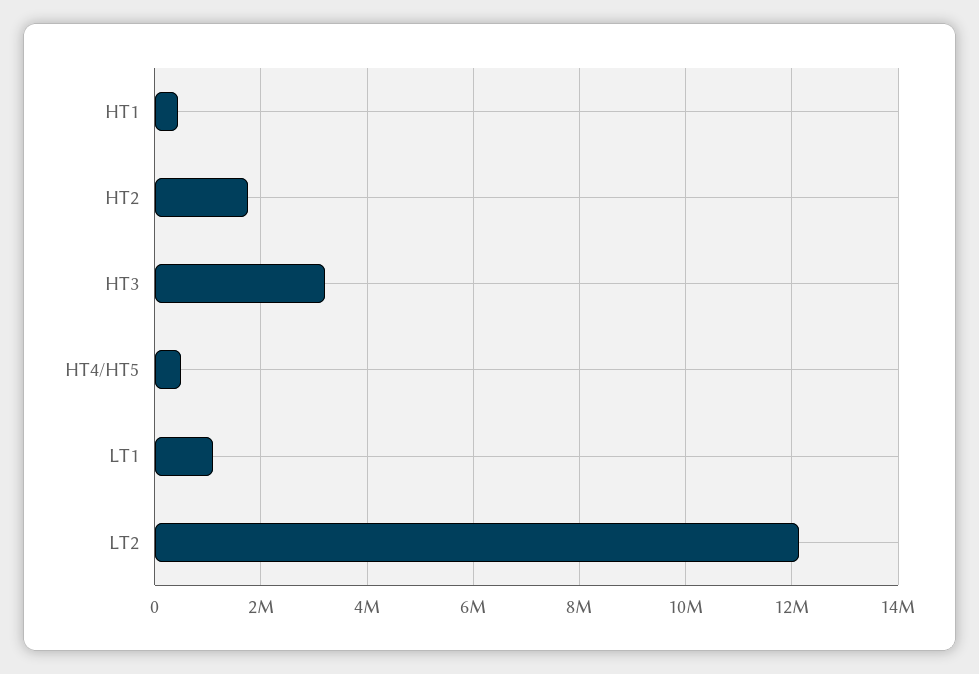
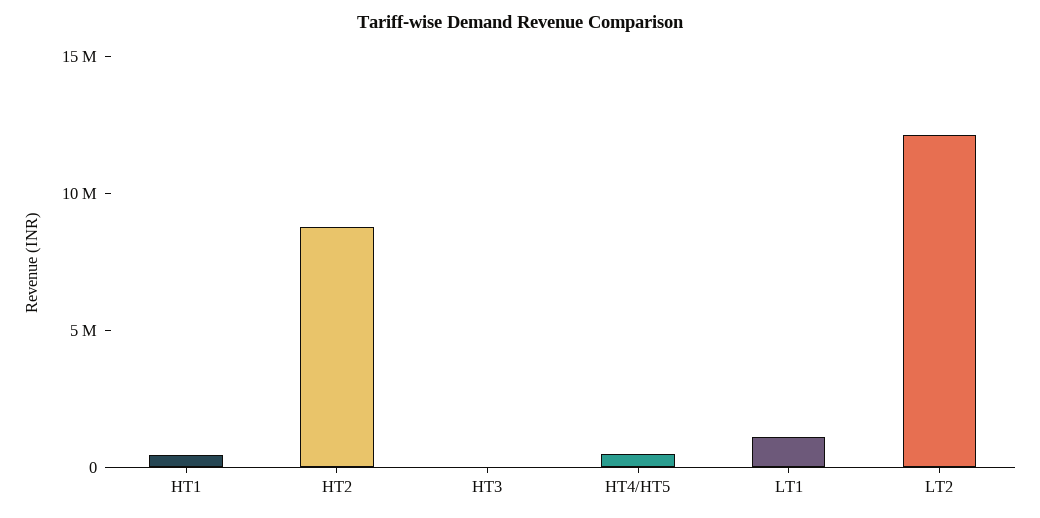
HT2: 1800000 -> 9000000
HT3: 3200000 -> 0

